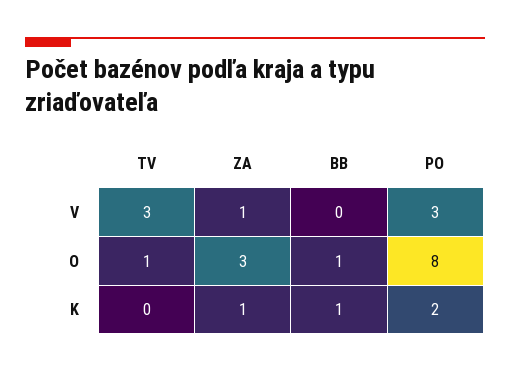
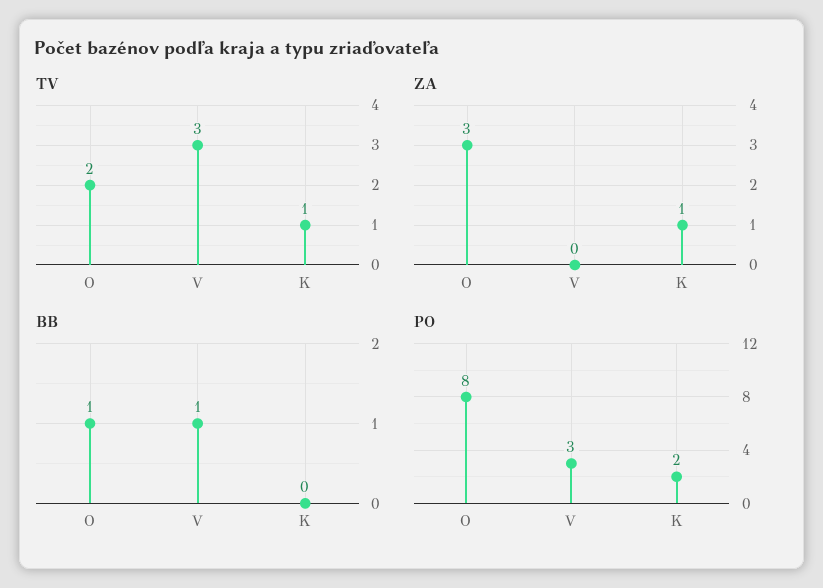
ZA, V: 1 -> 0
BB, V: 0 -> 1
TV, O: 1 -> 2
TV, K: 0 -> 1
BB, K: 1 -> 0

